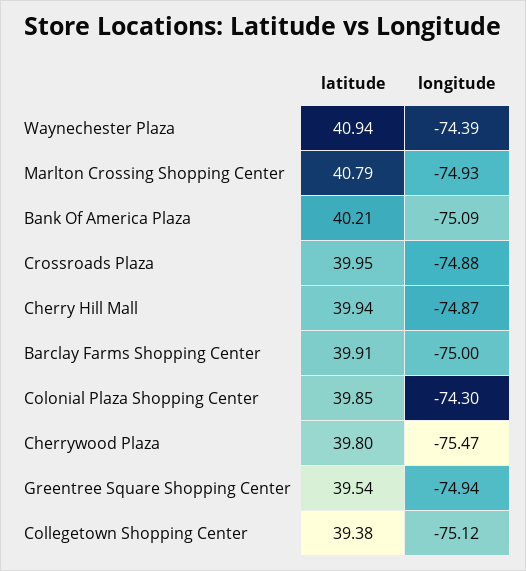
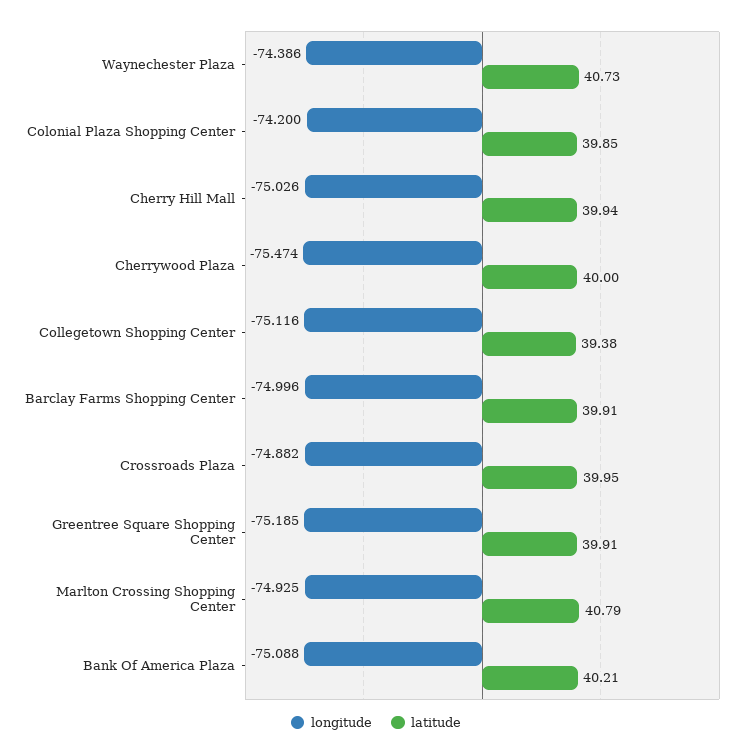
latitude, Waynechester Plaza: 40.94 -> 40.73
longitude, Cherry Hill Mall: -74.87 -> -75.026
longitude, Colonial Plaza Shopping Center: -74.3 -> -74.2
latitude, Cherrywood Plaza: 39.8 -> 40
latitude, Greentree Square Shopping Center: 39.54 -> 39.91
longitude, Greentree Square Shopping Center: -74.94 -> -75.185

